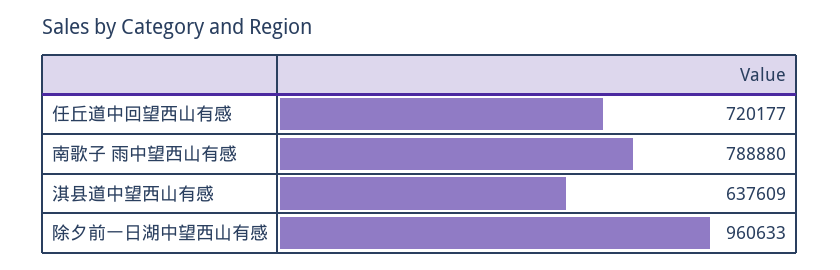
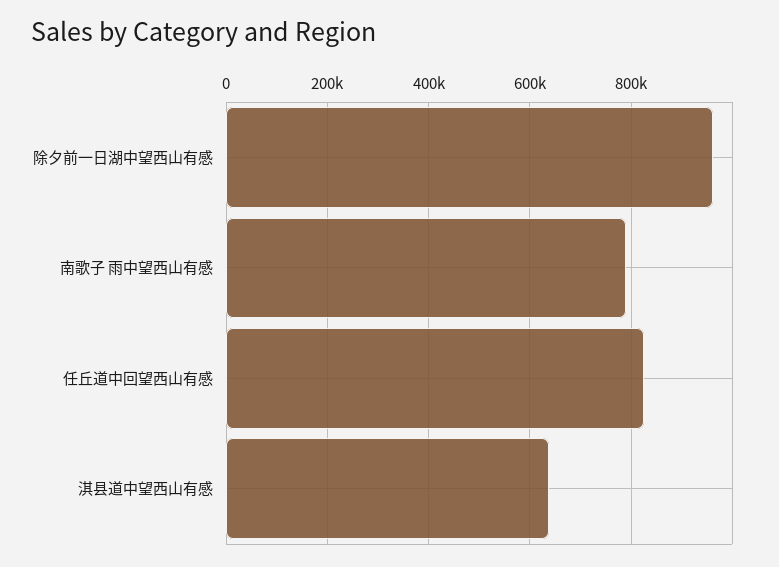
任丘道中回望西山有感: 720177 -> 820000

